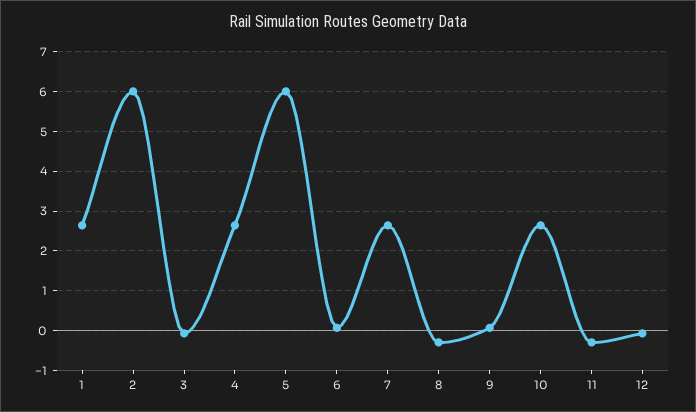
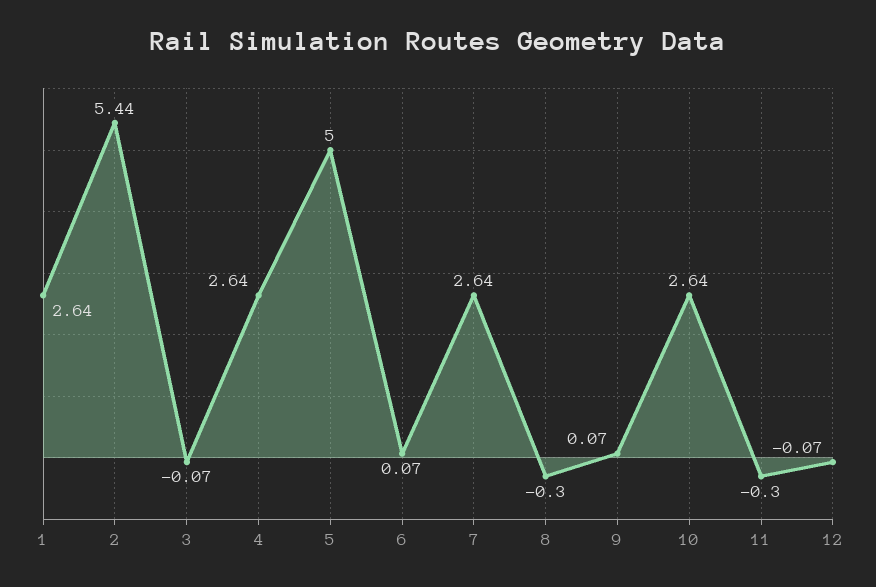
2: 6 -> 5.44
5: 6 -> 5

